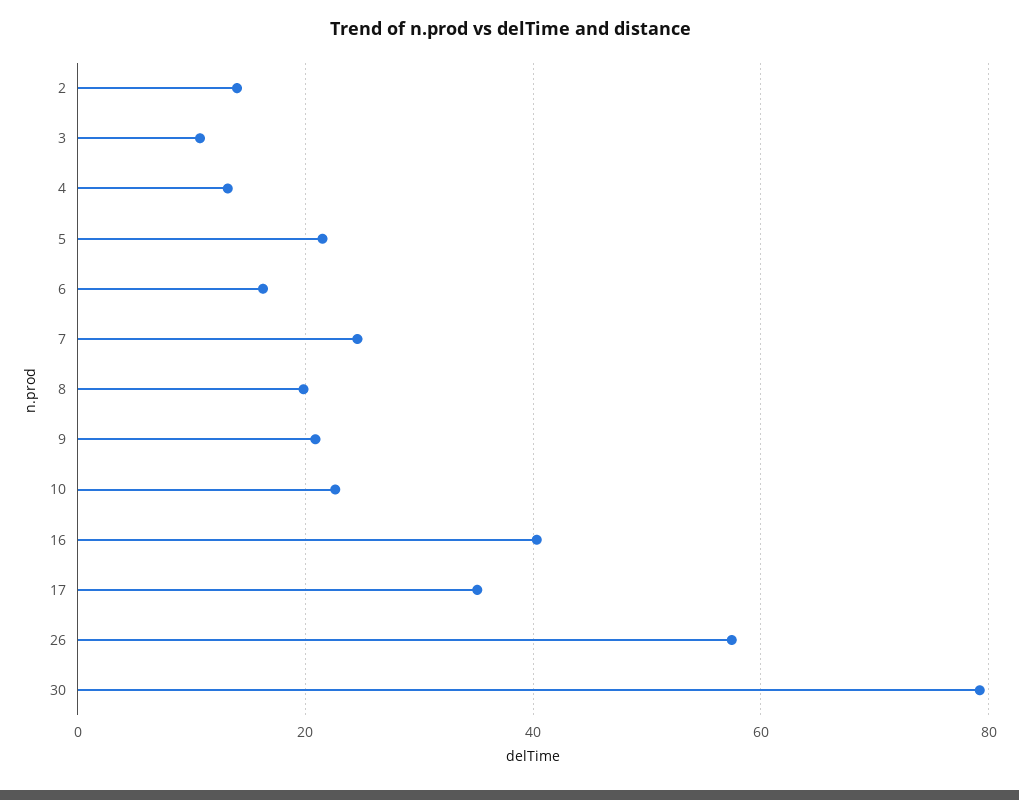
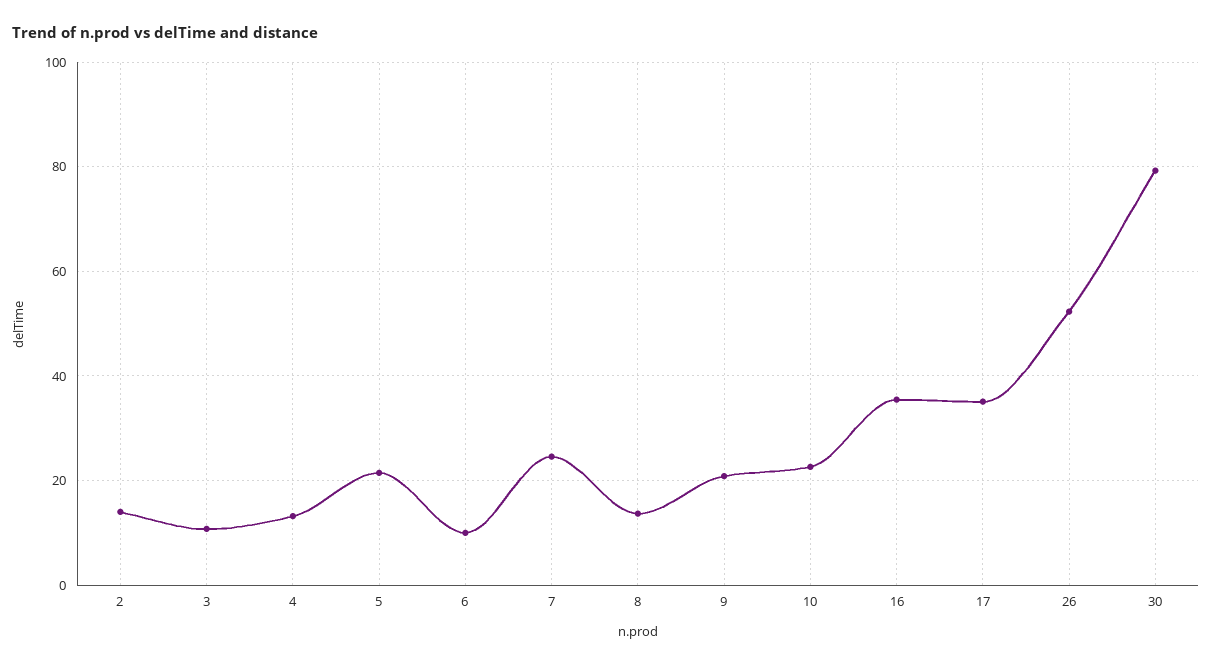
6: 16 -> 10
8: 20 -> 14
16: 40 -> 36
26: 58 -> 52

